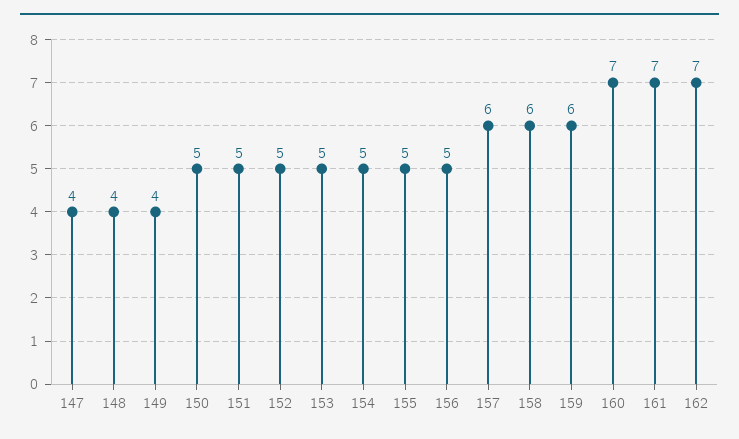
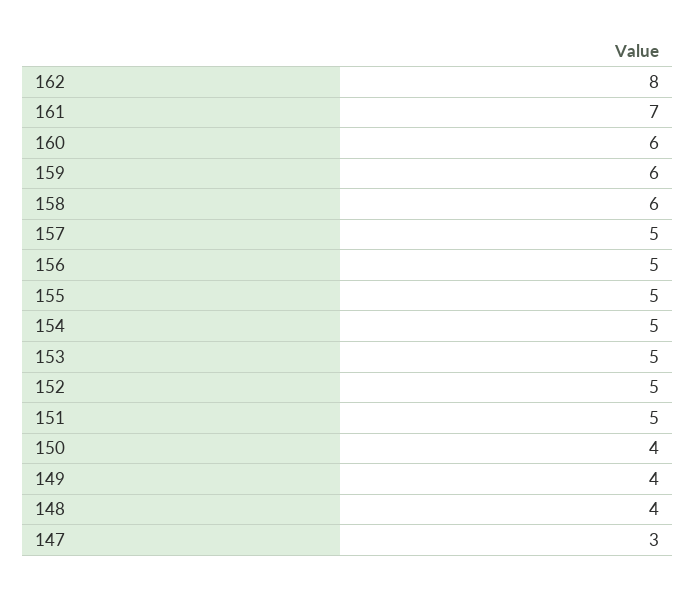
147: 4 -> 3
150: 5 -> 4
157: 6 -> 5
160: 7 -> 6
162: 7 -> 8

